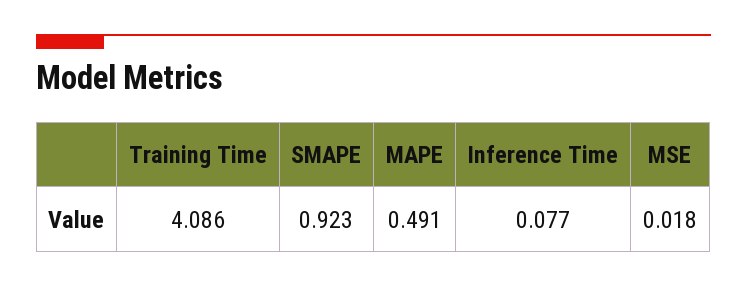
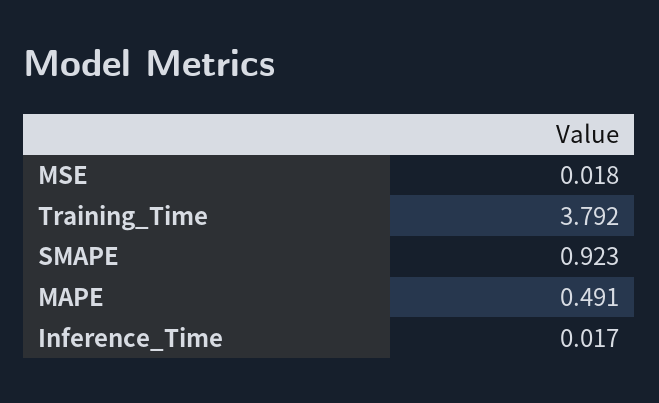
Training Time: 4.086 -> 3.792
Inference Time: 0.077 -> 0.017

